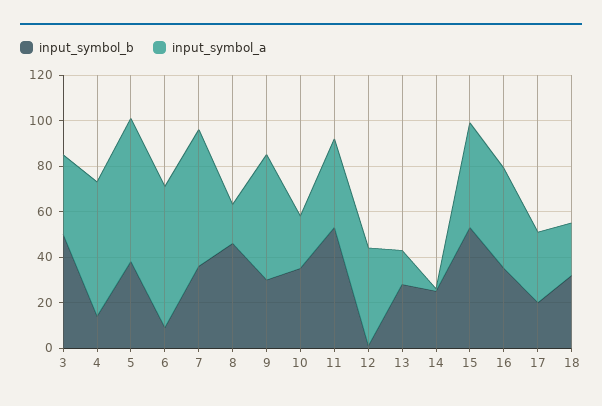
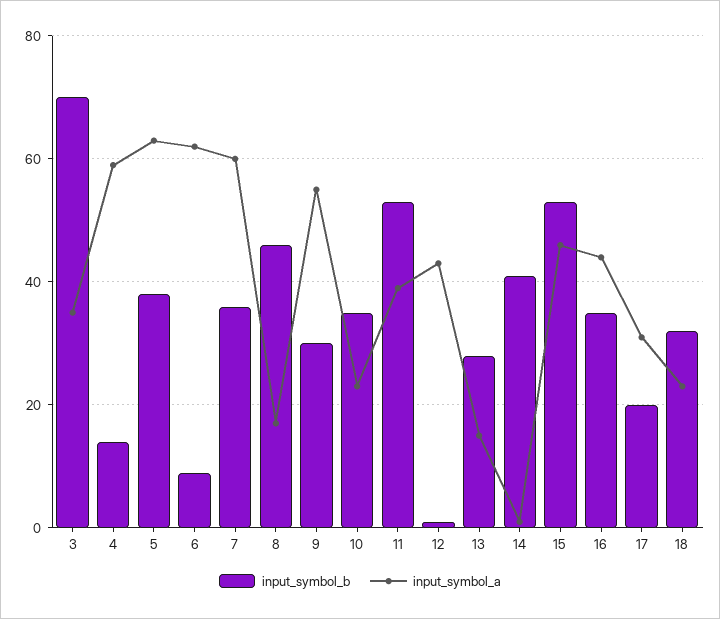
input_symbol_b, 3: 50 -> 70
input_symbol_b, 14: 25 -> 40

